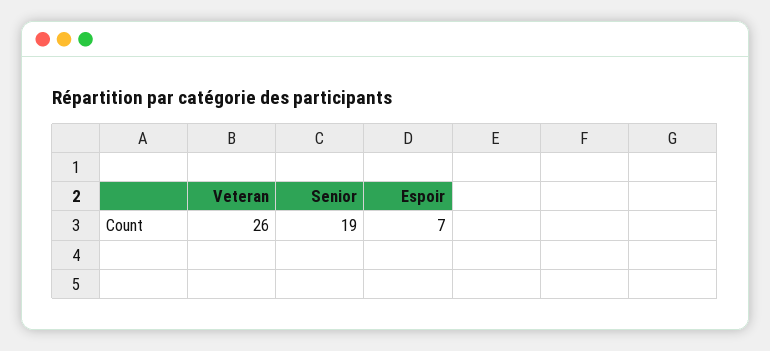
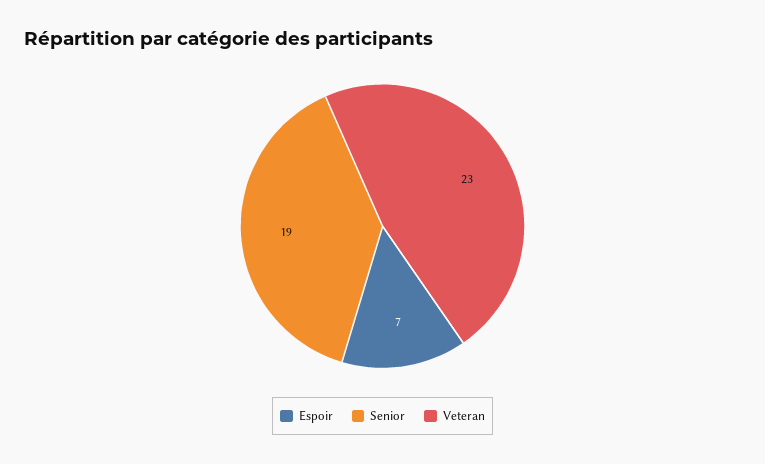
Veteran: 26 -> 23

